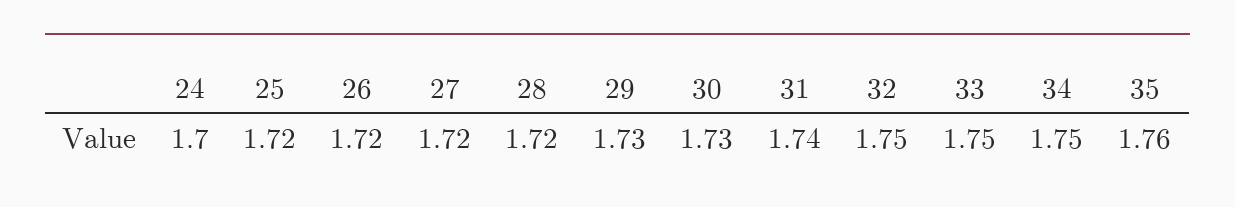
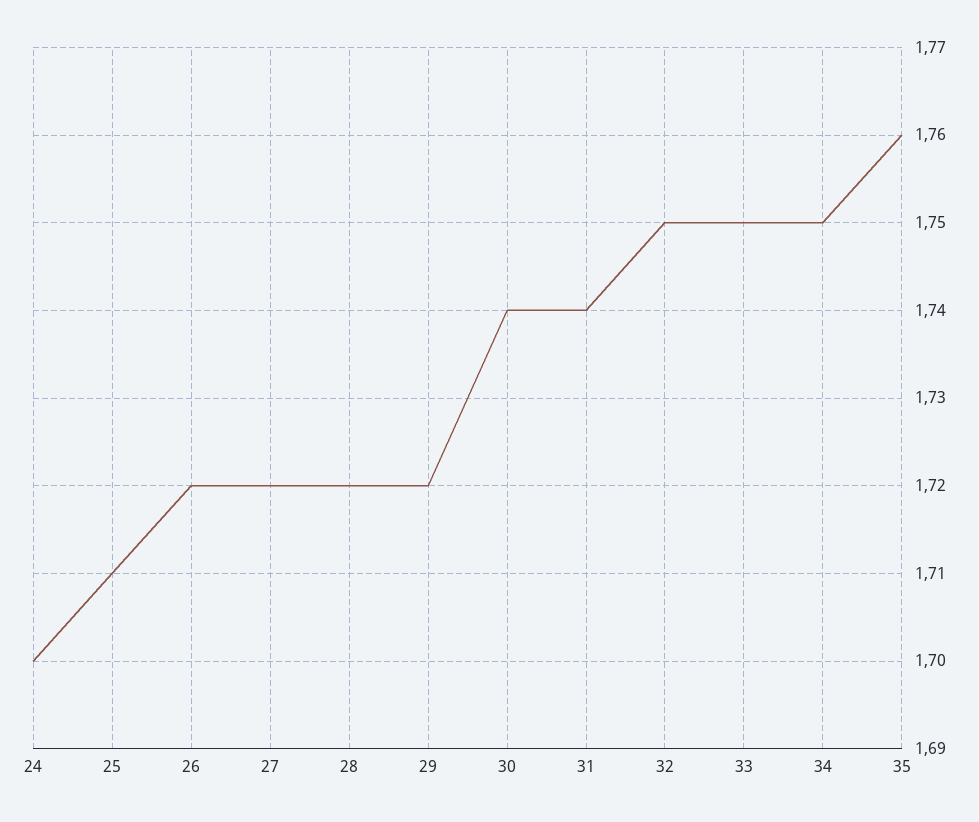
25: 1.72 -> 1.71
29: 1.73 -> 1.72
30: 1.73 -> 1.74

